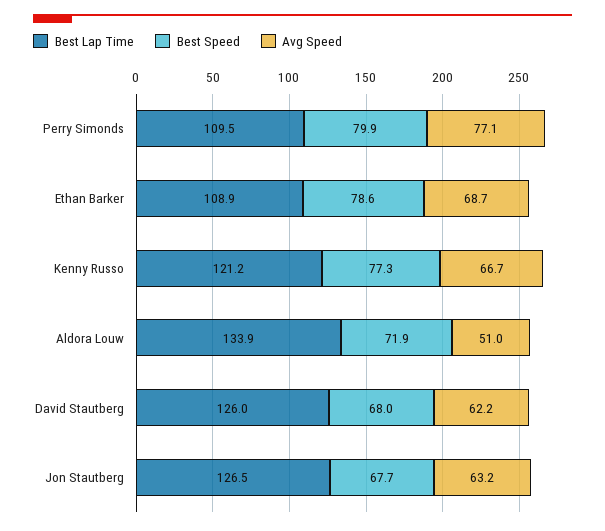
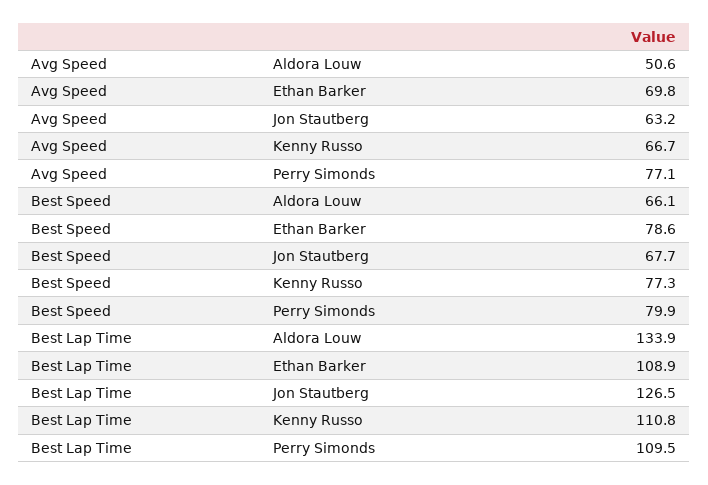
Avg Speed, Ethan Barker: 68.7 -> 69.8
Best Lap Time, Kenny Russo: 121.2 -> 110.8
Best Speed, Aldora Louw: 71.9 -> 66.1
Avg Speed, Aldora Louw: 51 -> 50.6
Best Lap Time, David Stautberg: 126 -> none
Best Speed, David Stautberg: 68 -> none
Avg Speed, David Stautberg: 62.2 -> none

